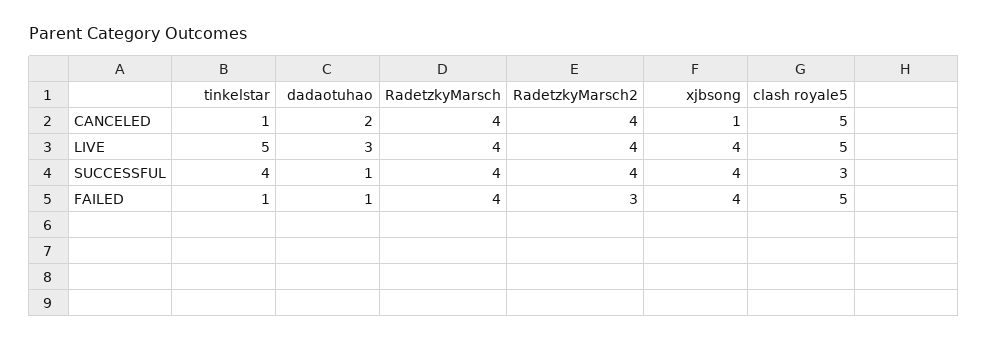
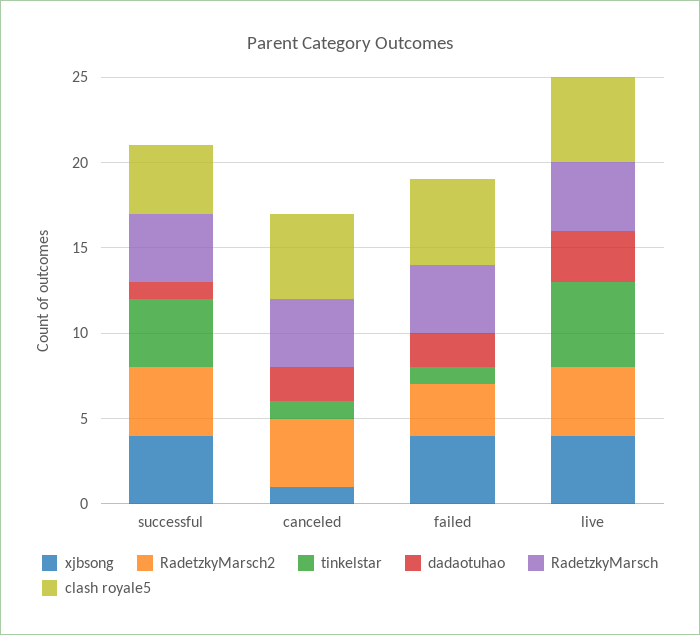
clash royale5, SUCCESSFUL: 3 -> 4
dadaotuhao, FAILED: 1 -> 2

